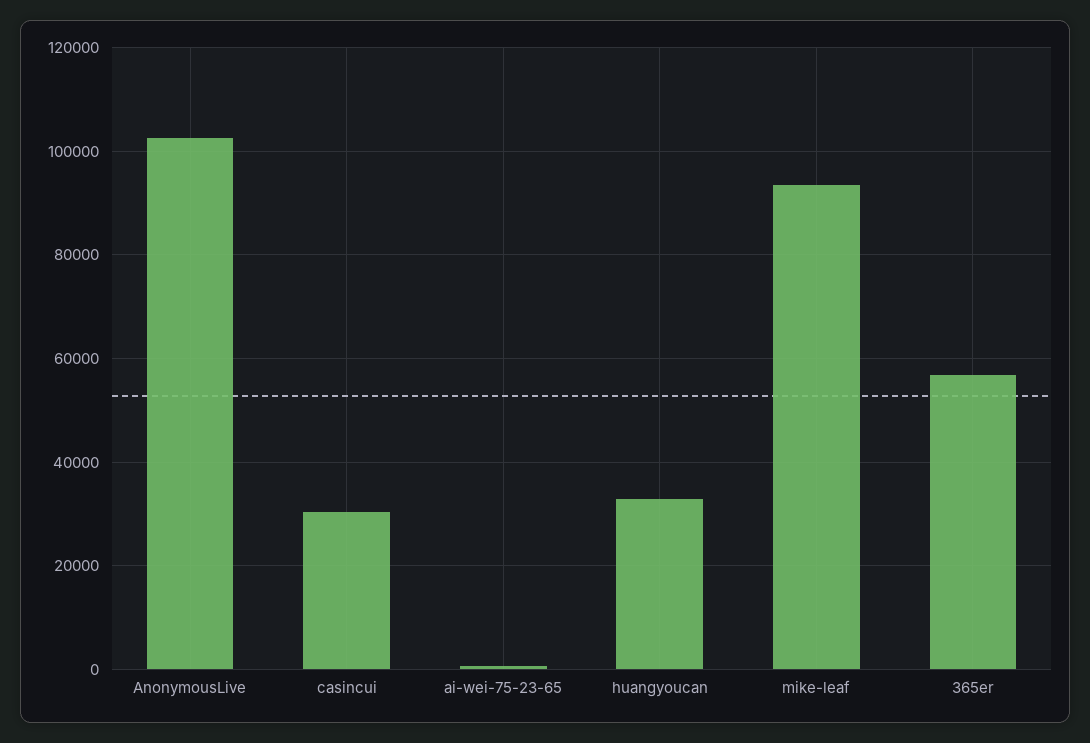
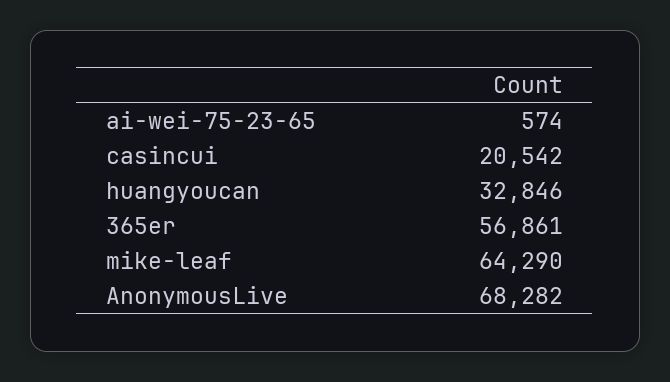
AnonymousLive: 102000 -> 68282
casincui: 30000 -> 20542
mike-leaf: 94000 -> 64290

